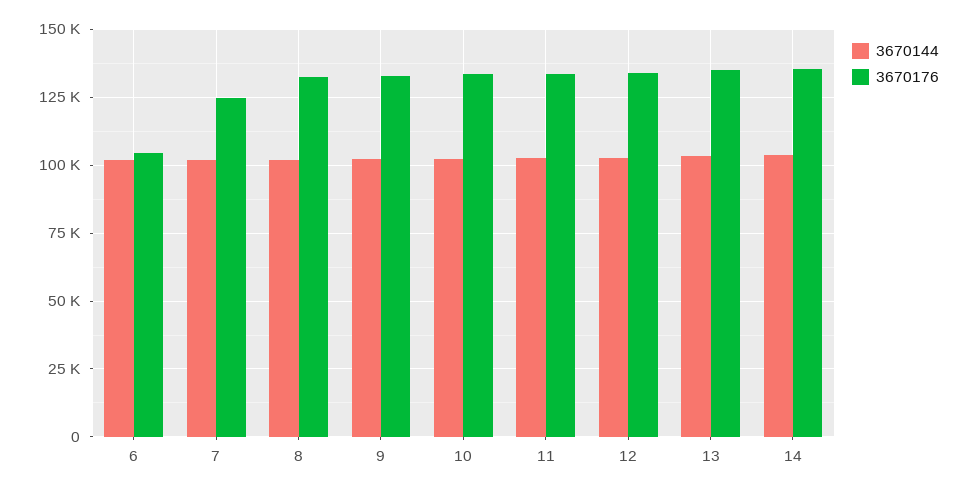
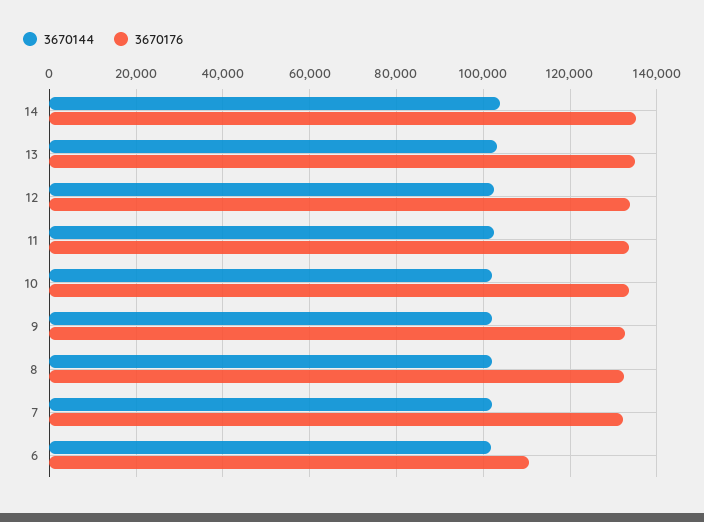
3670176, 6: 105000 -> 110000
3670176, 7: 125000 -> 132000

